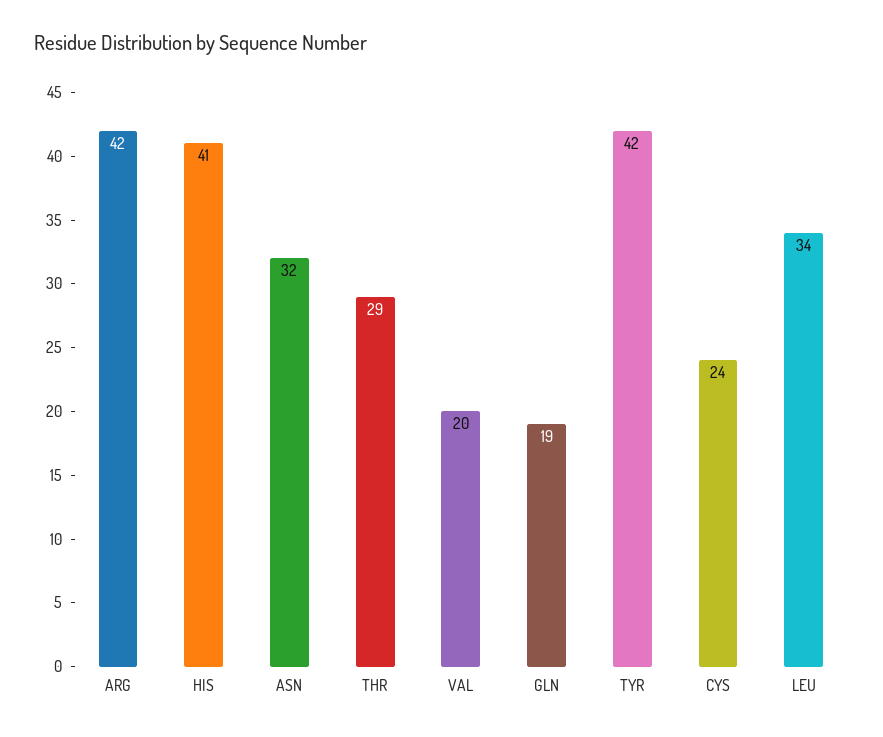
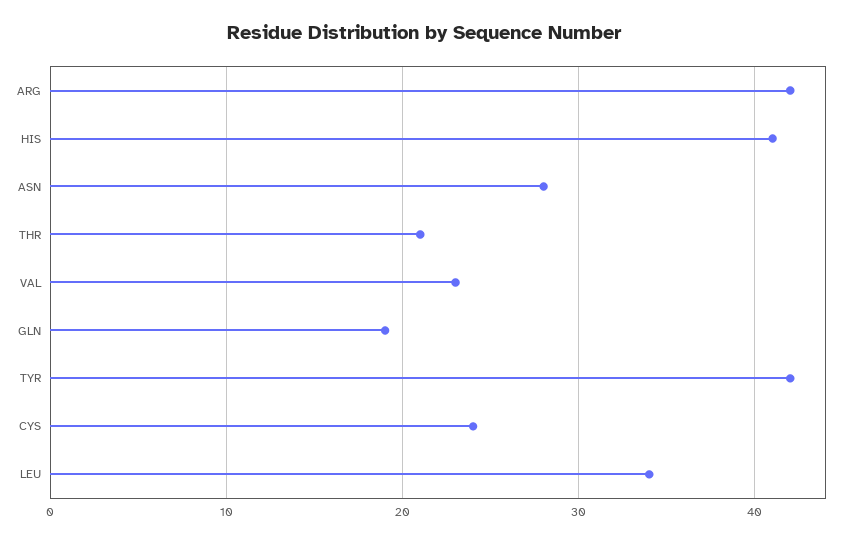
ASN: 32 -> 28
THR: 29 -> 21
VAL: 20 -> 23

